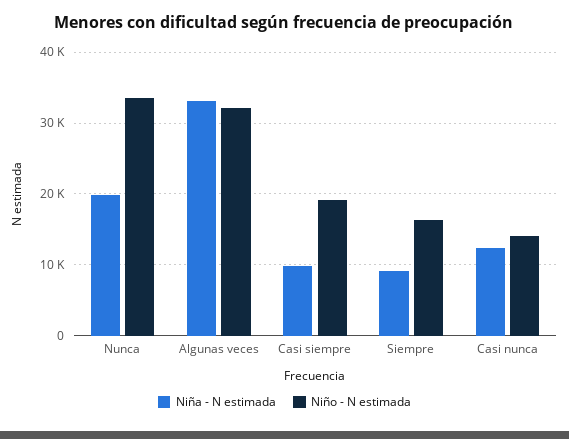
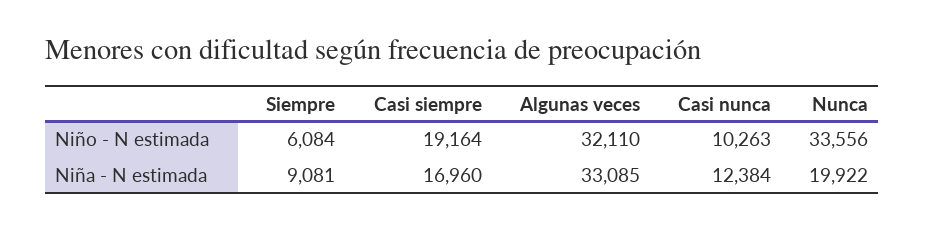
Niña - N estimada, Casi siempre: 10000 -> 16960
Niño - N estimada, Siempre: 16000 -> 6084
Niño - N estimada, Casi nunca: 14000 -> 10263

